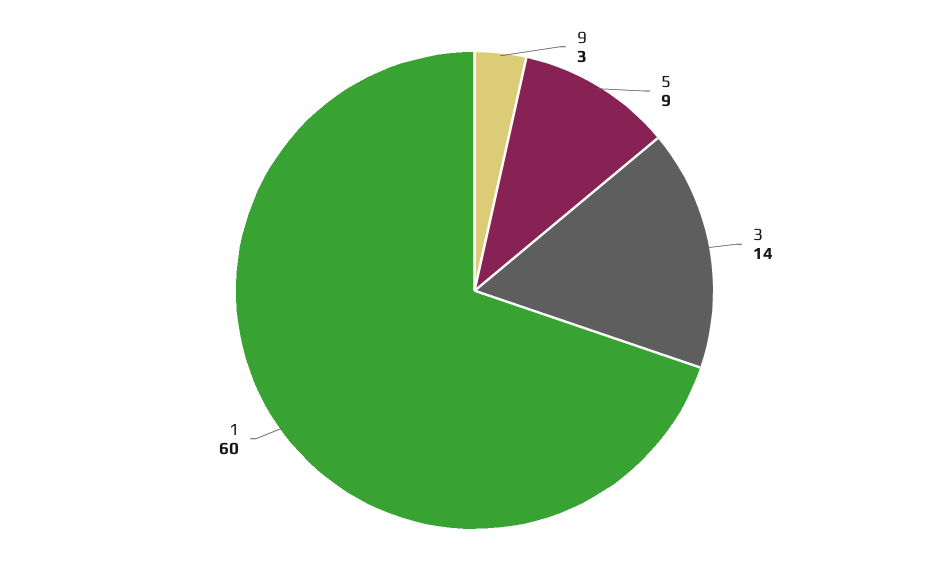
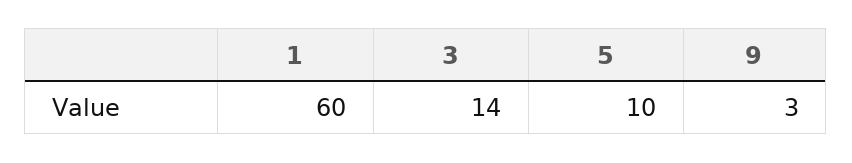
5: 9 -> 10

